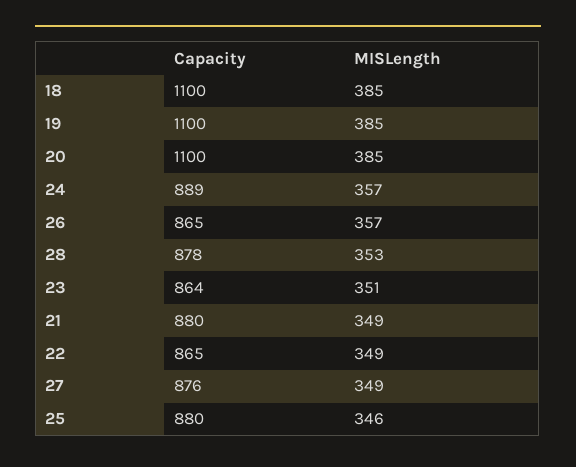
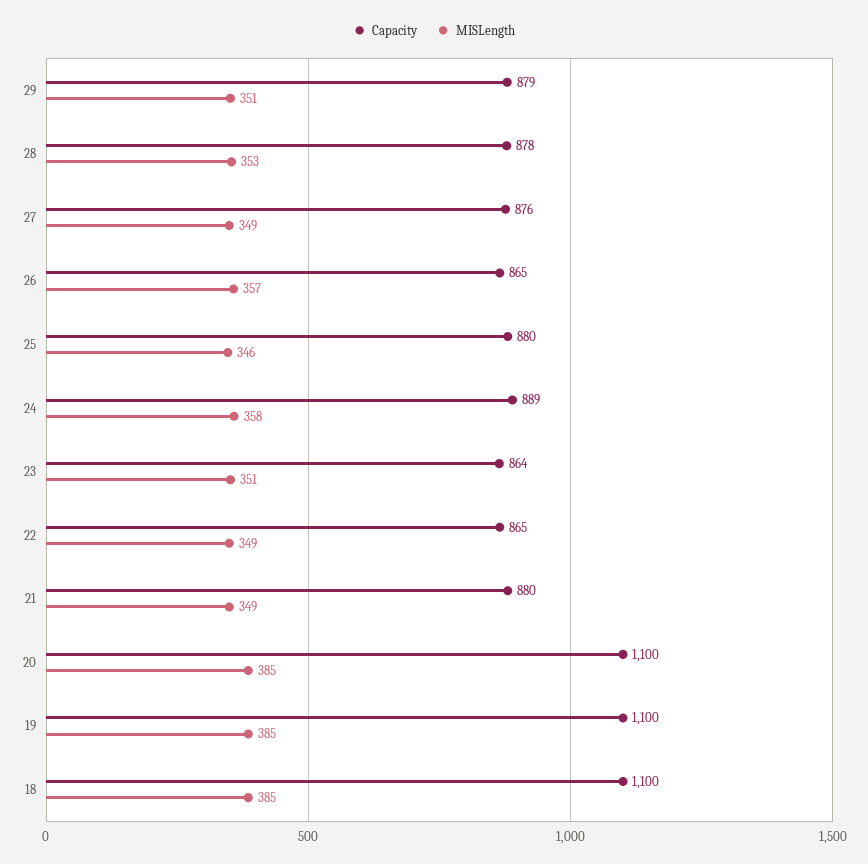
MISLength, 24: 357 -> 358
Capacity, 29: none -> 879
MISLength, 29: none -> 351

